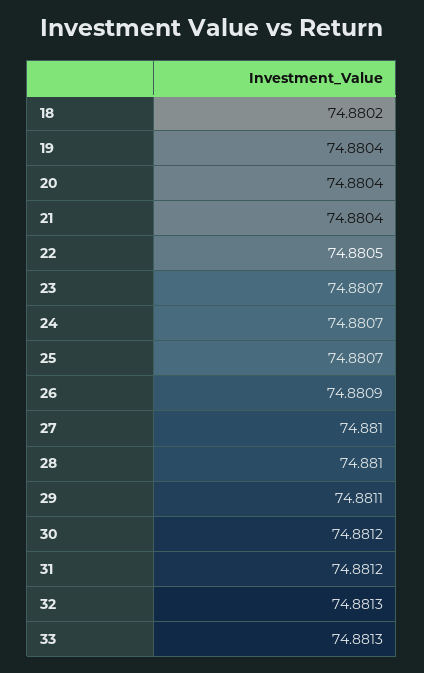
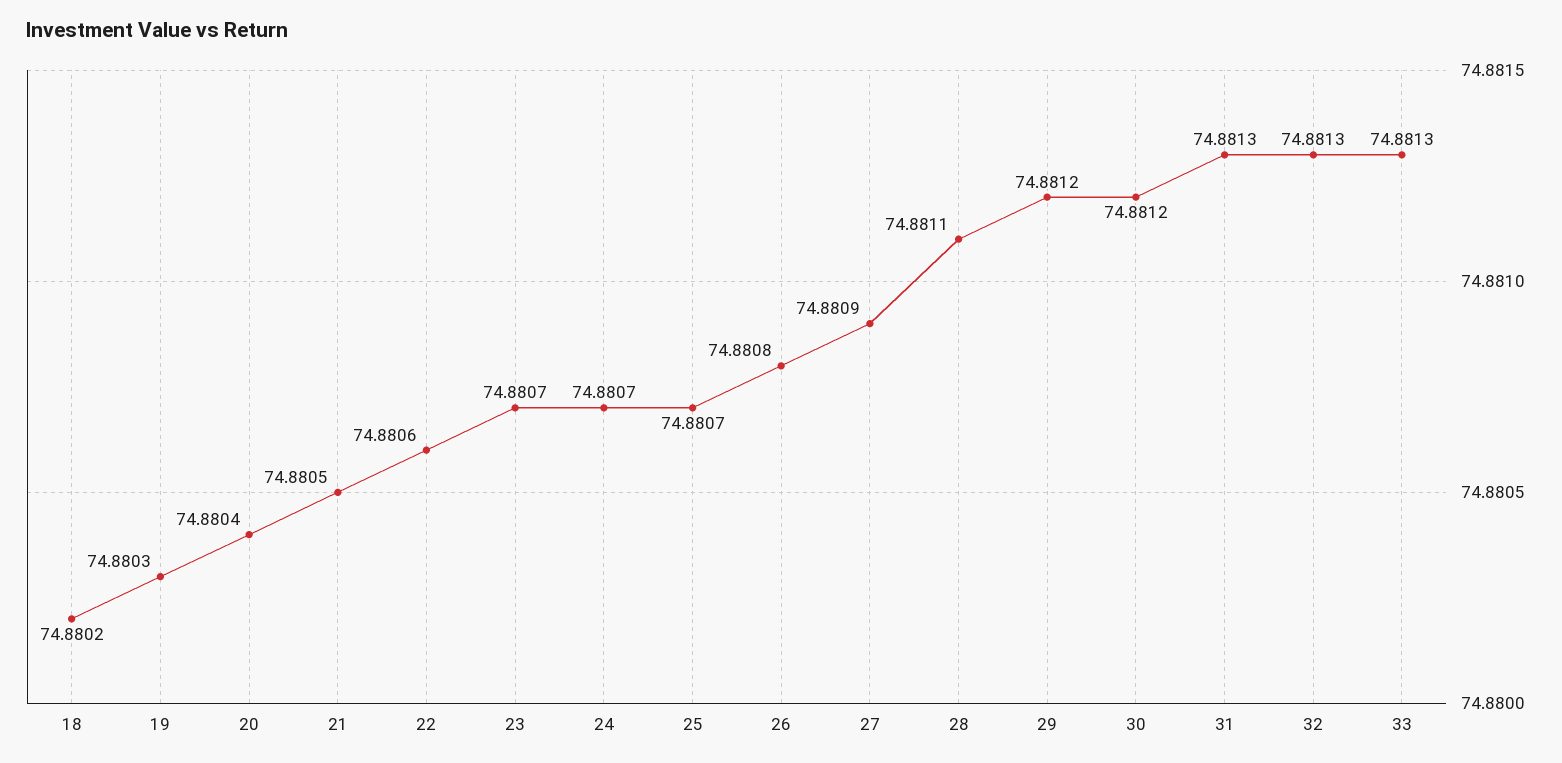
19: 74.8804 -> 74.8803
21: 74.8804 -> 74.8805
22: 74.8805 -> 74.8806
26: 74.8809 -> 74.8808
27: 74.881 -> 74.8809
28: 74.881 -> 74.8811
29: 74.8811 -> 74.8812
31: 74.8812 -> 74.8813

